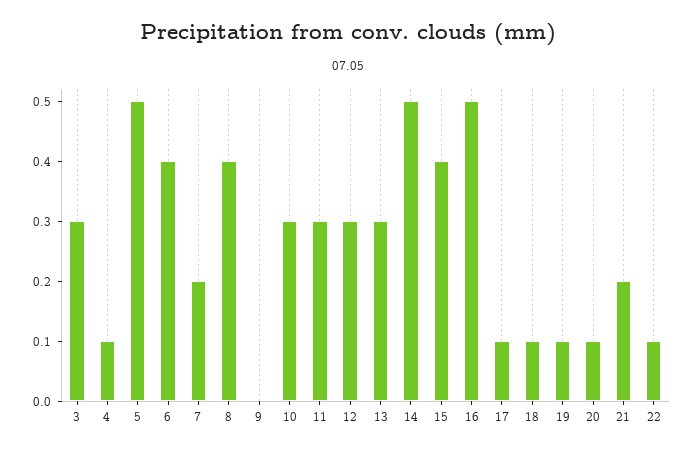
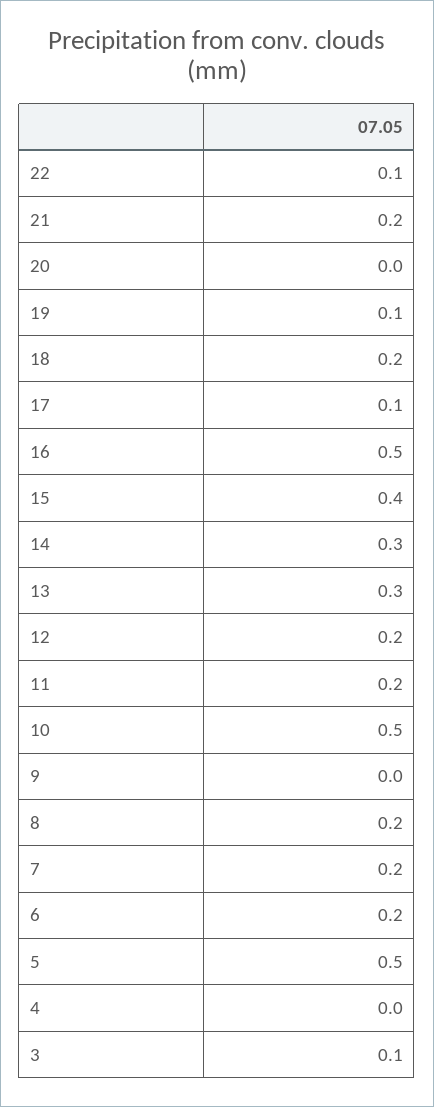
3: 0.3 -> 0.1
4: 0.1 -> 0
6: 0.4 -> 0.2
8: 0.4 -> 0.2
10: 0.3 -> 0.5
11: 0.3 -> 0.2
12: 0.3 -> 0.2
14: 0.5 -> 0.3
18: 0.1 -> 0.2
20: 0.1 -> 0

